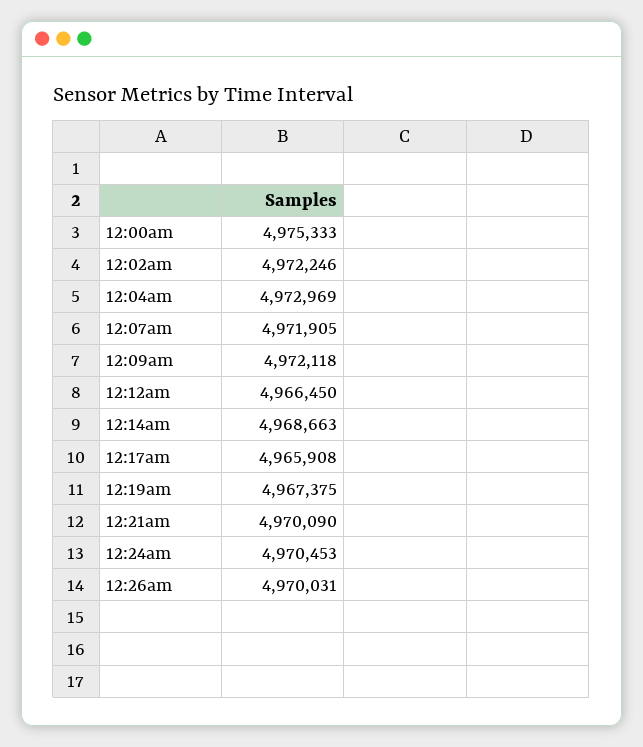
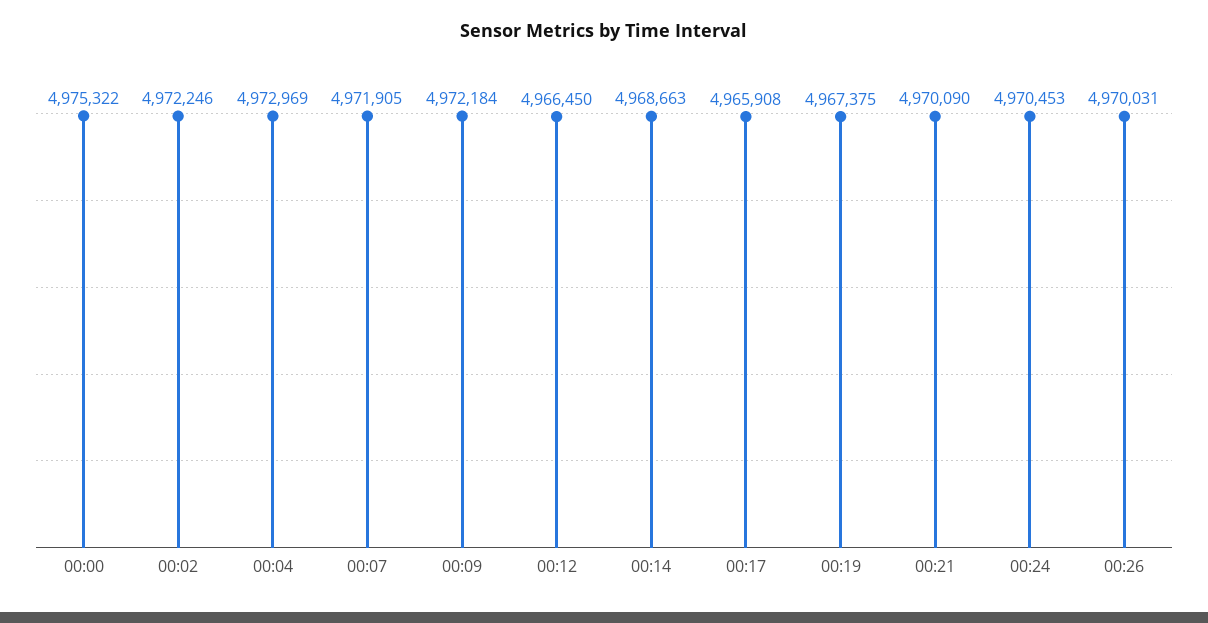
12:00am: 4975333 -> 4975322
12:09am: 4972118 -> 4972184

